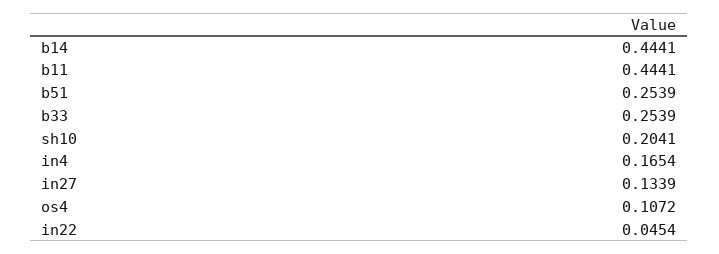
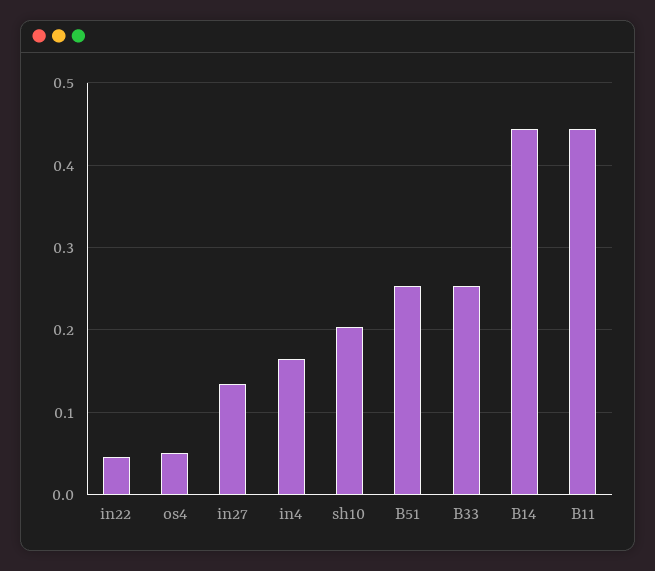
os4: 0.1072 -> 0.05

